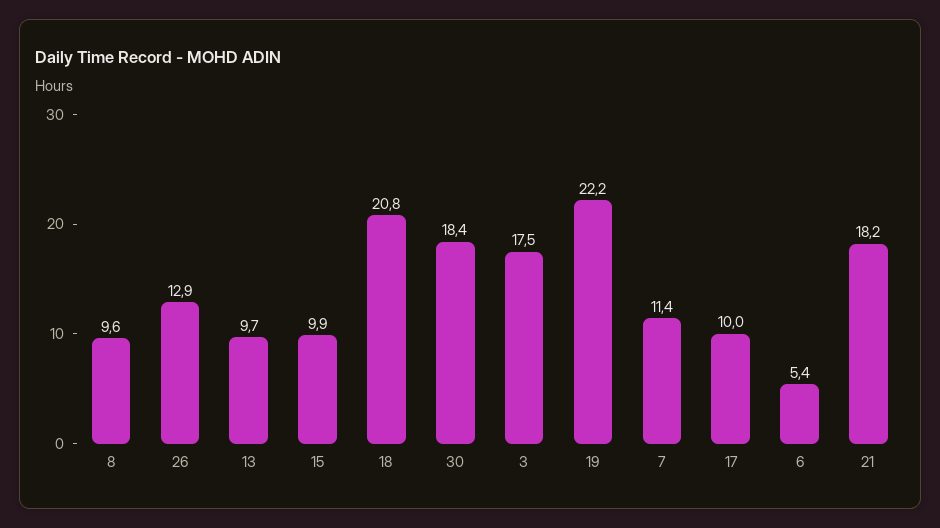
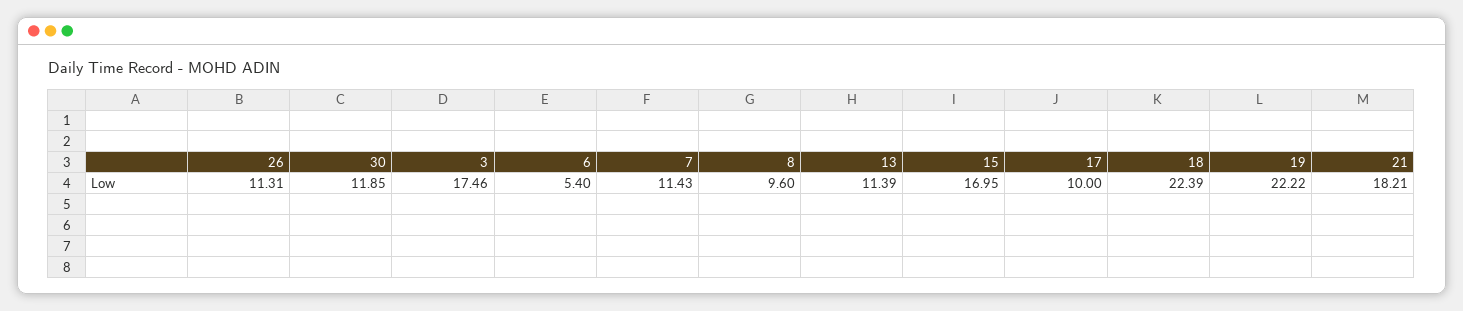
26: 12.9 -> 11.31
13: 9.7 -> 11.39
15: 9.9 -> 16.95
18: 20.8 -> 22.39
30: 18.4 -> 11.85

